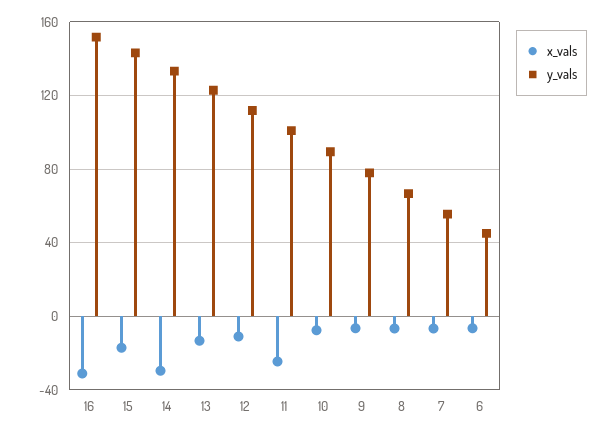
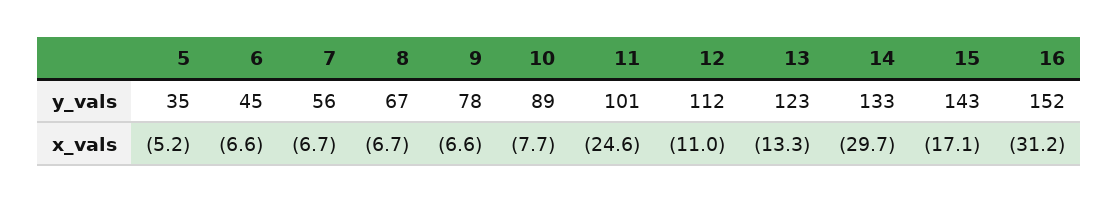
y_vals, 5: none -> 35
x_vals, 5: none -> -5.2

